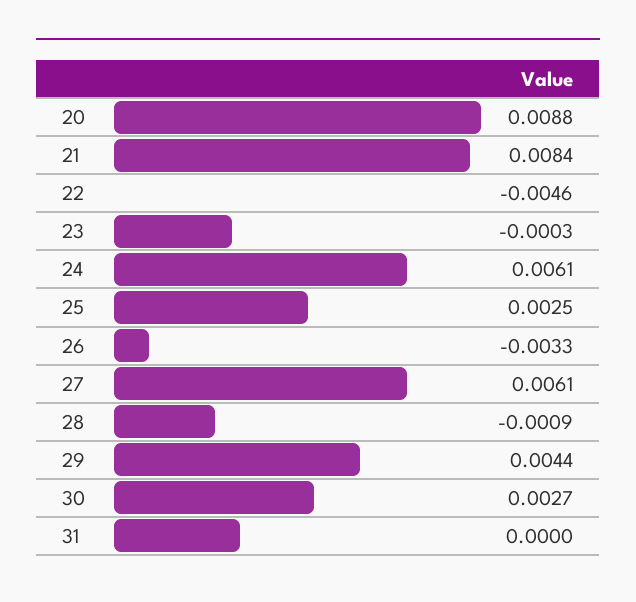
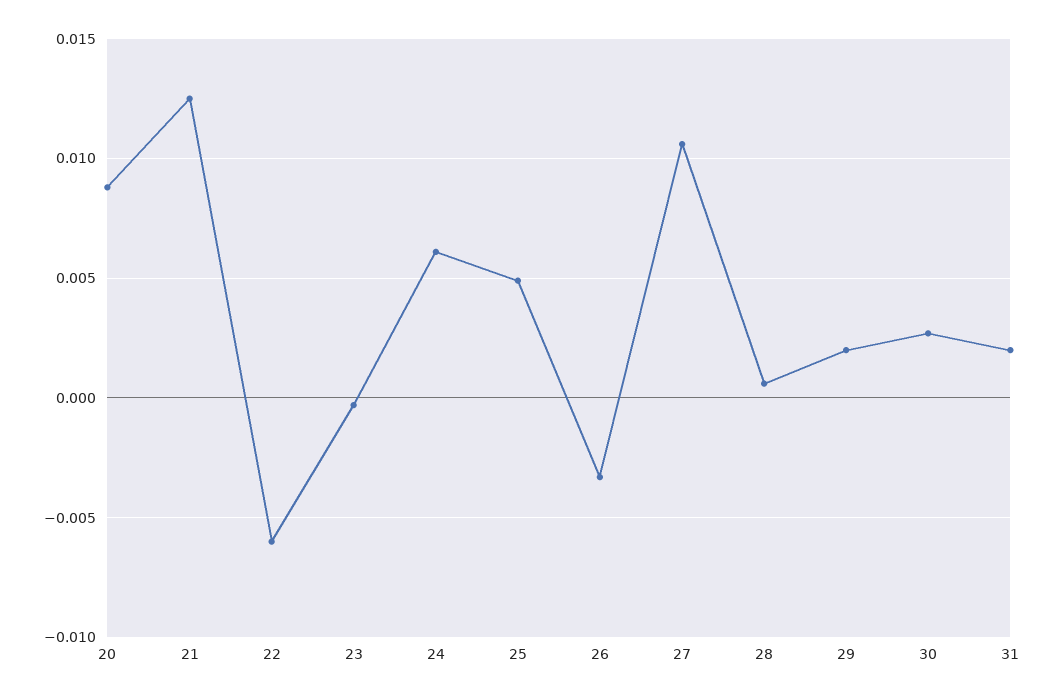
21: 0.0084 -> 0.0125
22: -0.0046 -> -0.006
25: 0.0025 -> 0.005
27: 0.0061 -> 0.0105
28: -0.0009 -> 0.0005
29: 0.0044 -> 0.002
31: 0 -> 0.002

